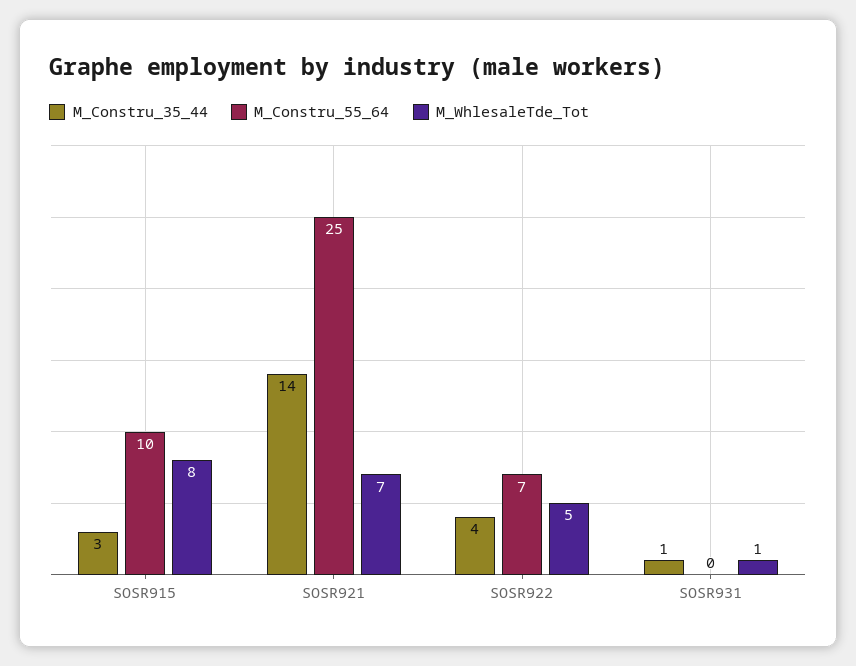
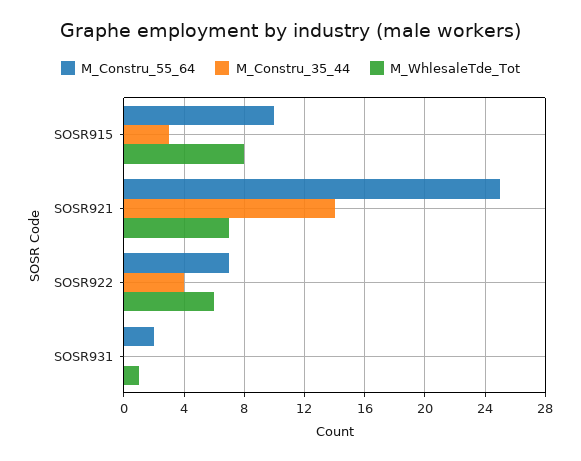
M_WhlesaleTde_Tot, SOSR922: 5 -> 6
M_Constru_35_44, SOSR931: 1 -> 0
M_Constru_55_64, SOSR931: 0 -> 2

